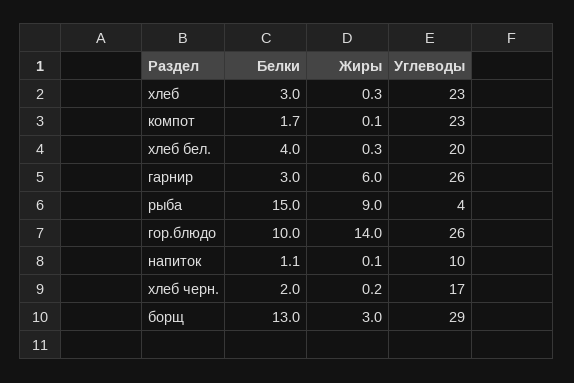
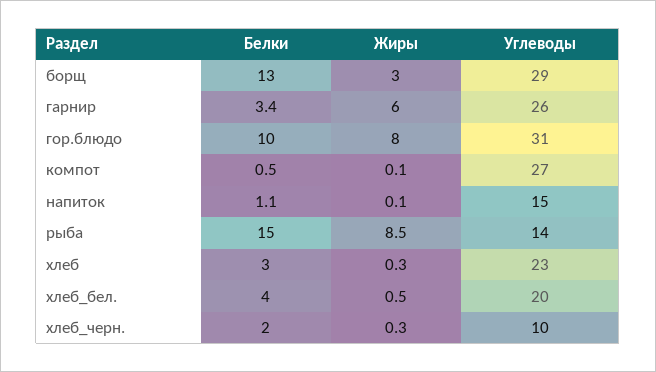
Белки, компот: 1.7 -> 0.5
Углеводы, компот: 23 -> 27
Жиры, хлеб бел.: 0.3 -> 0.5
Белки, гарнир: 3 -> 3.4
Жиры, рыба: 9 -> 8.5
Углеводы, рыба: 4 -> 14
Жиры, гор.блюдо: 14 -> 8
Углеводы, гор.блюдо: 26 -> 31
Углеводы, напиток: 10 -> 15
Жиры, хлеб черн.: 0.2 -> 0.3
Углеводы, хлеб черн.: 17 -> 10

